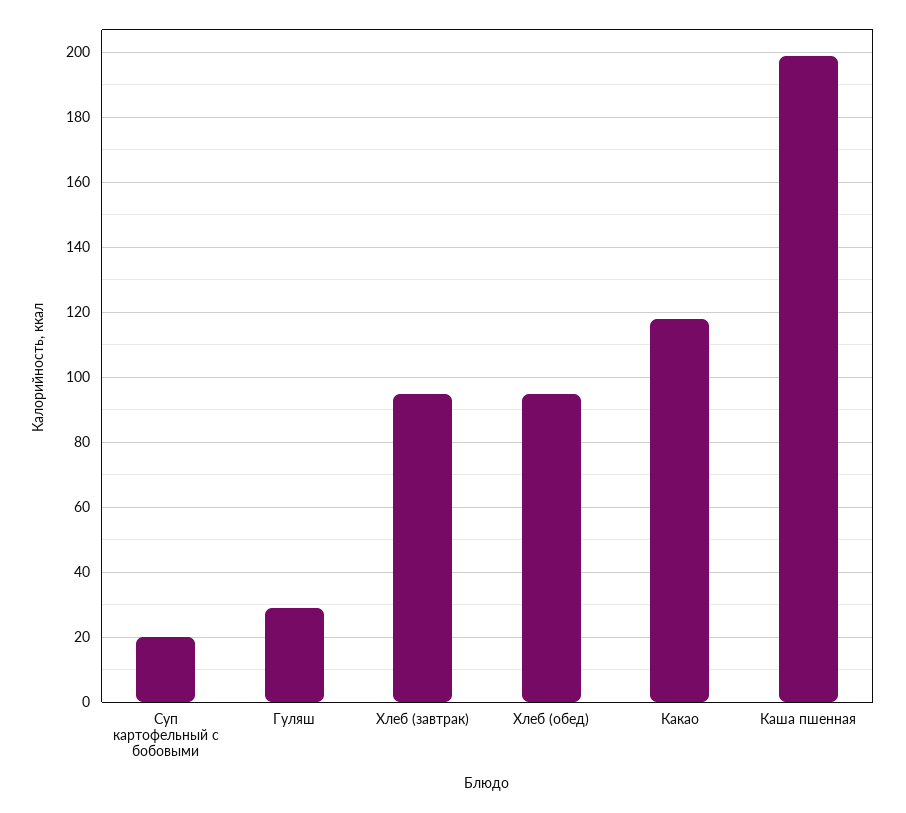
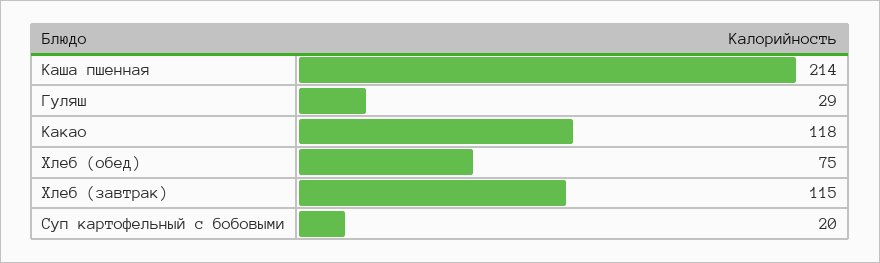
Хлеб (завтрак): 95 -> 115
Хлеб (обед): 95 -> 75
Каша пшенная: 200 -> 214

